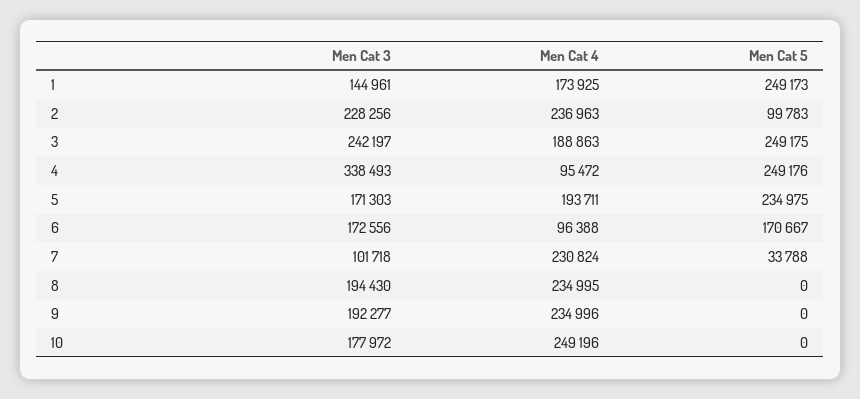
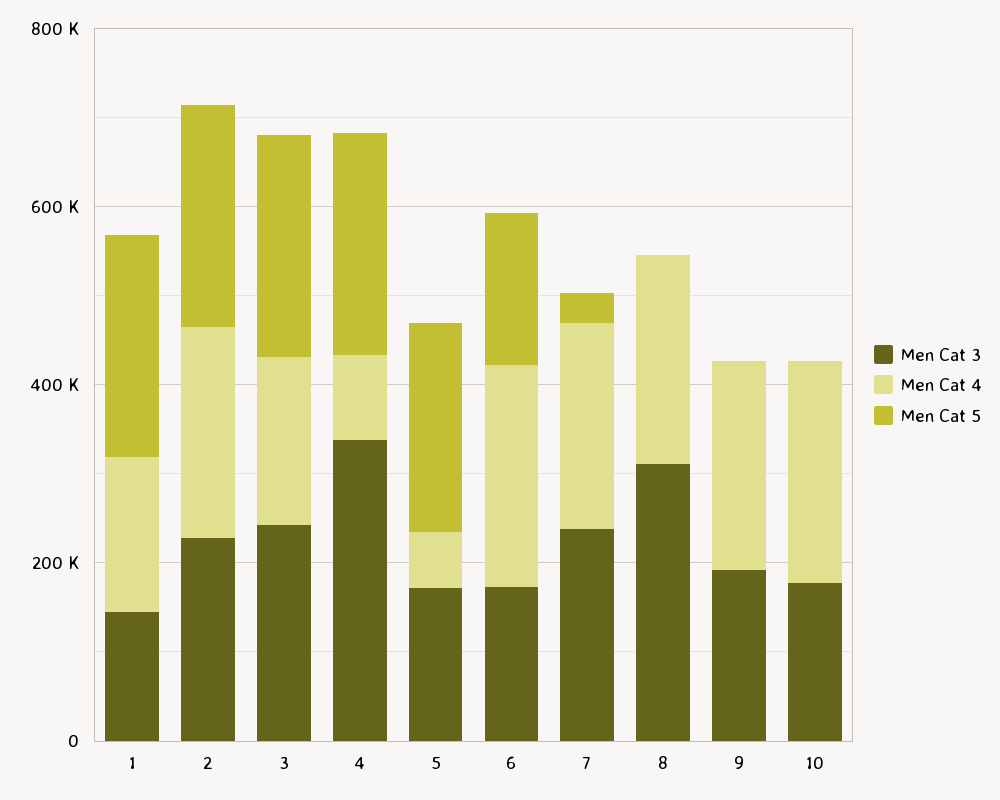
Men Cat 5, 2: 99783 -> 250000
Men Cat 4, 5: 193711 -> 50000
Men Cat 4, 6: 96388 -> 250000
Men Cat 3, 7: 101718 -> 250000
Men Cat 3, 8: 194430 -> 300000

